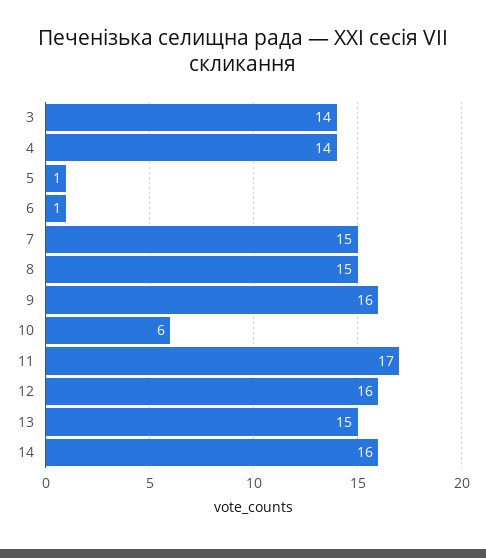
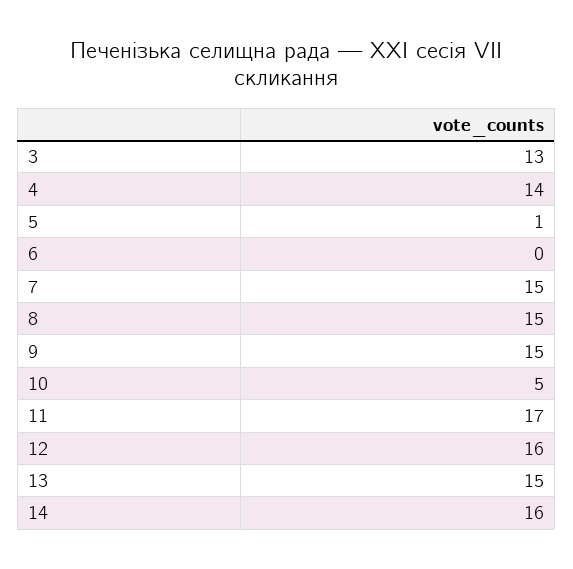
3: 14 -> 13
6: 1 -> 0
9: 16 -> 15
10: 6 -> 5

